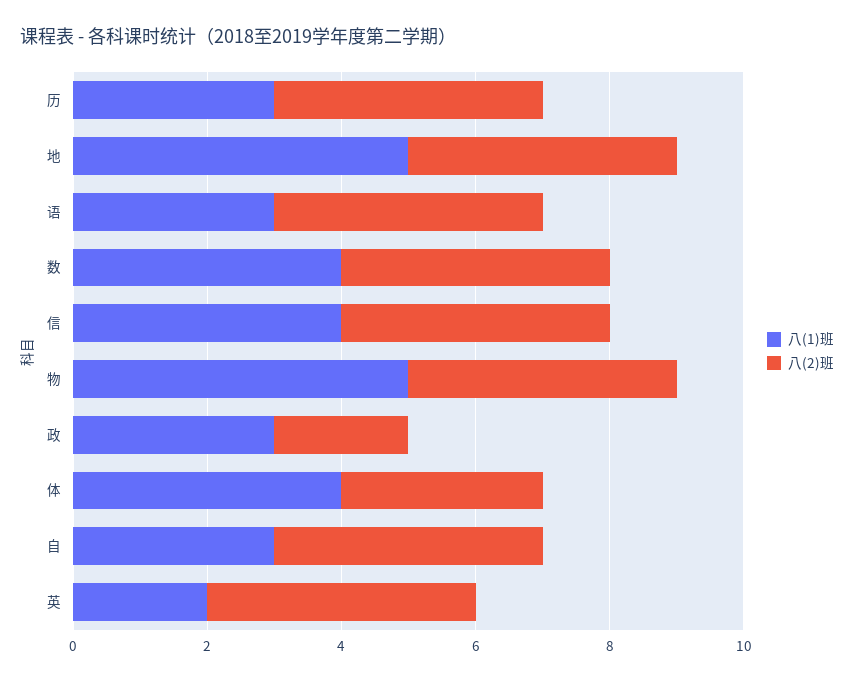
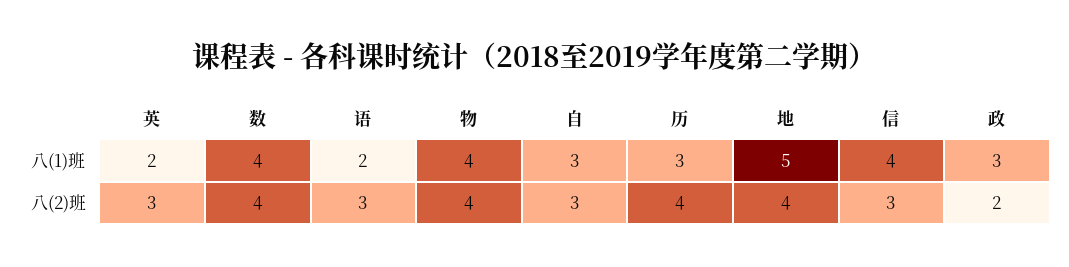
八(1)班, 语: 3 -> 2
八(2)班, 语: 4 -> 3
八(2)班, 信: 4 -> 3
八(1)班, 物: 5 -> 4
八(1)班, 体: 4 -> none
八(2)班, 体: 3 -> none
八(2)班, 自: 4 -> 3
八(2)班, 英: 4 -> 3

